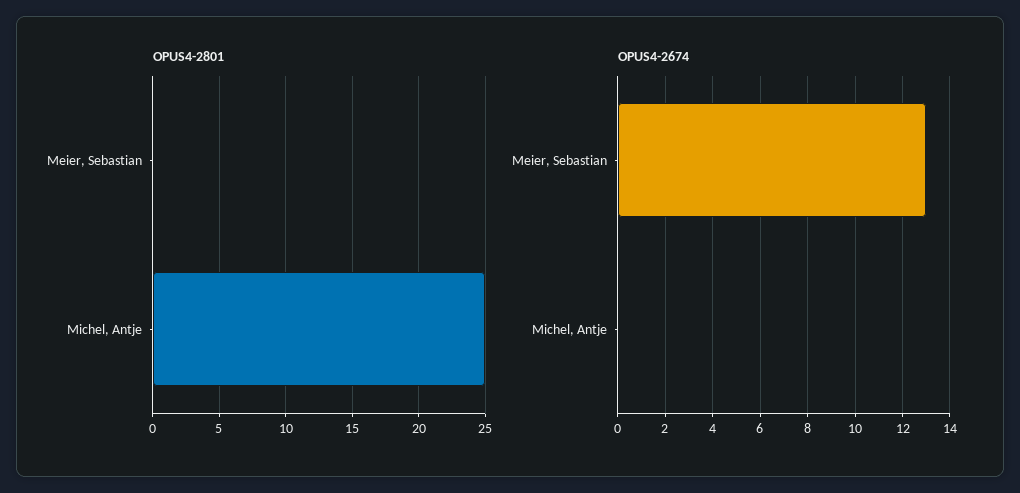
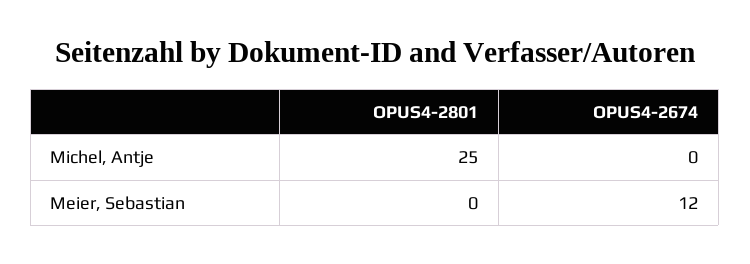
OPUS4-2674, Meier, Sebastian: 13 -> 12

